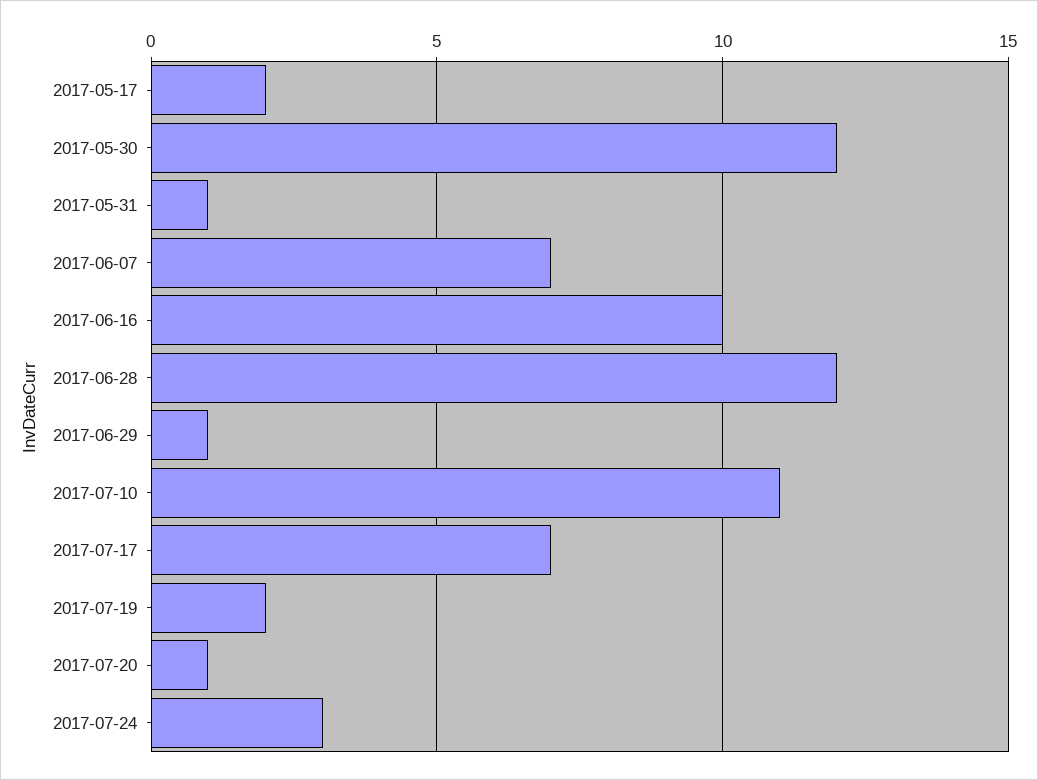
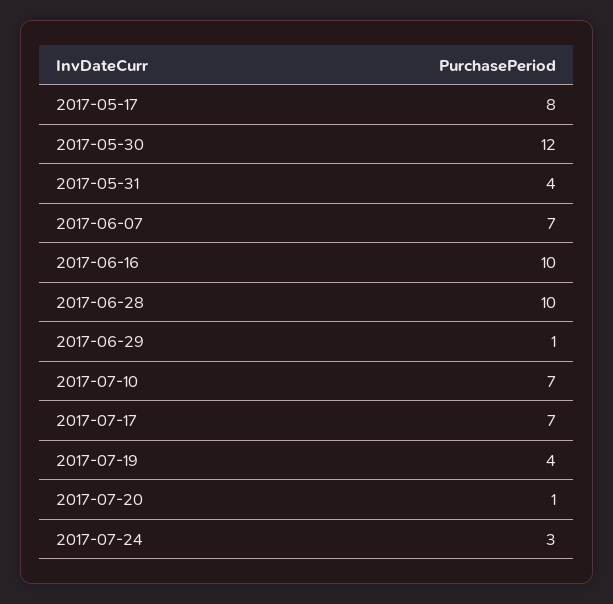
2017-05-17: 2 -> 8
2017-05-31: 1 -> 4
2017-06-28: 12 -> 10
2017-07-10: 11 -> 7
2017-07-19: 2 -> 4

